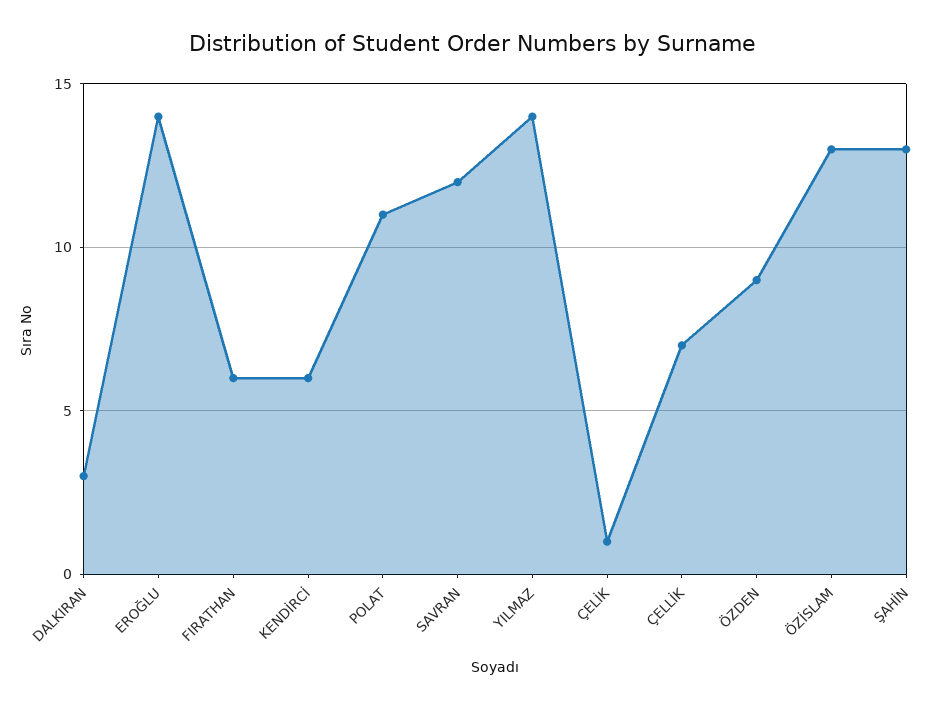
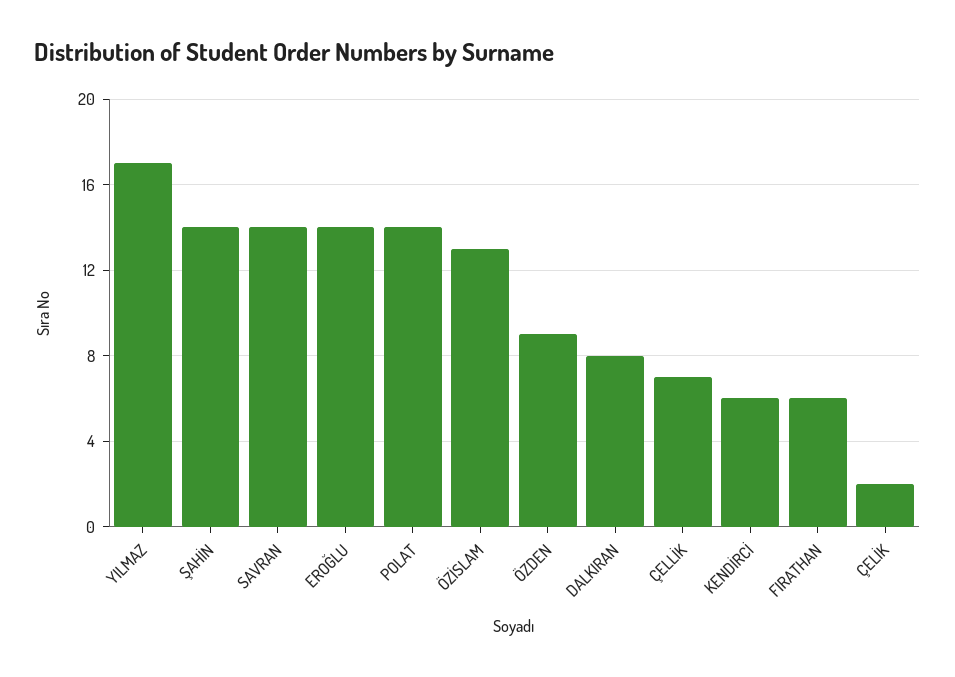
DALKIRAN: 3 -> 8
POLAT: 11 -> 14
SAVRAN: 12 -> 14
YILMAZ: 14 -> 17
ÇELİK: 1 -> 2
ŞAHİN: 13 -> 14

